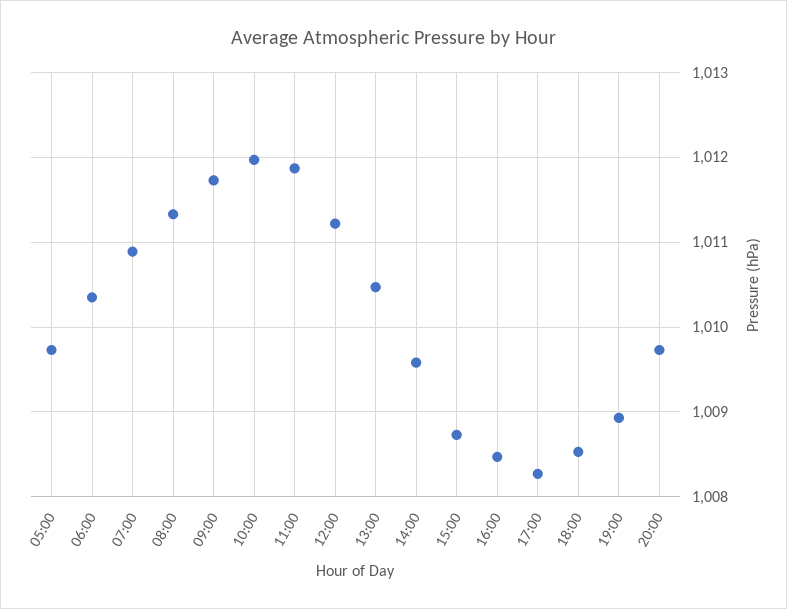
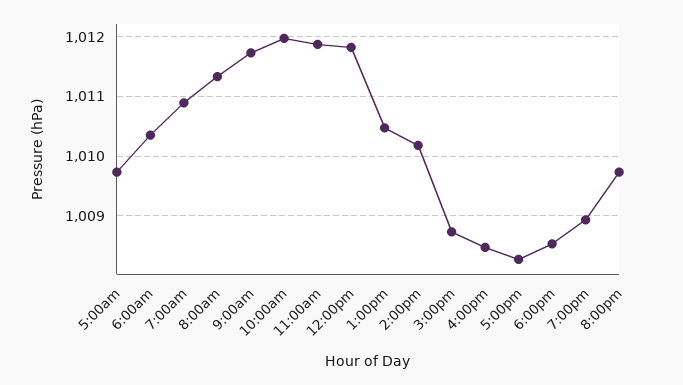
12:00: 1011.2 -> 1011.8
14:00: 1009.6 -> 1010.2

